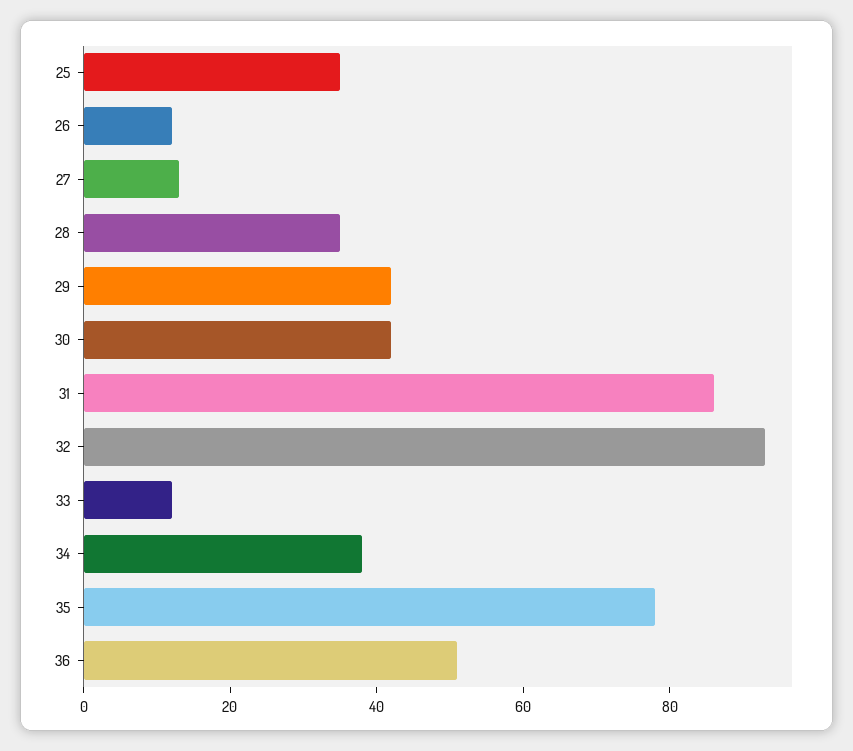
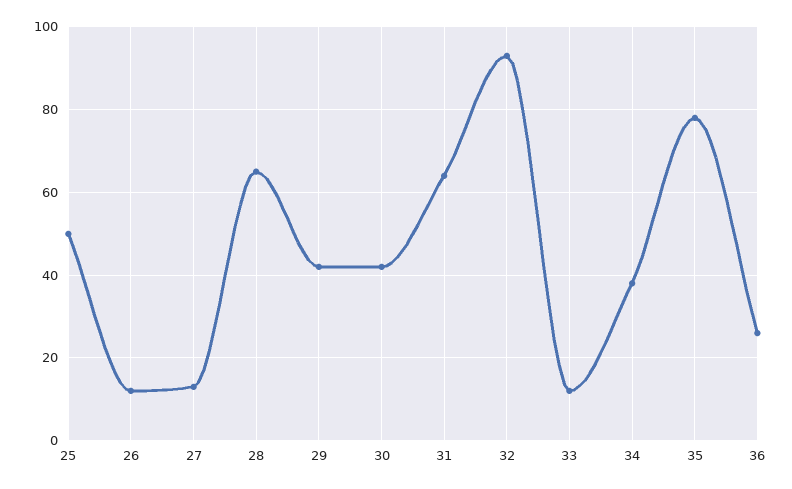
25: 35 -> 50
28: 35 -> 65
31: 85 -> 65
36: 50 -> 25

